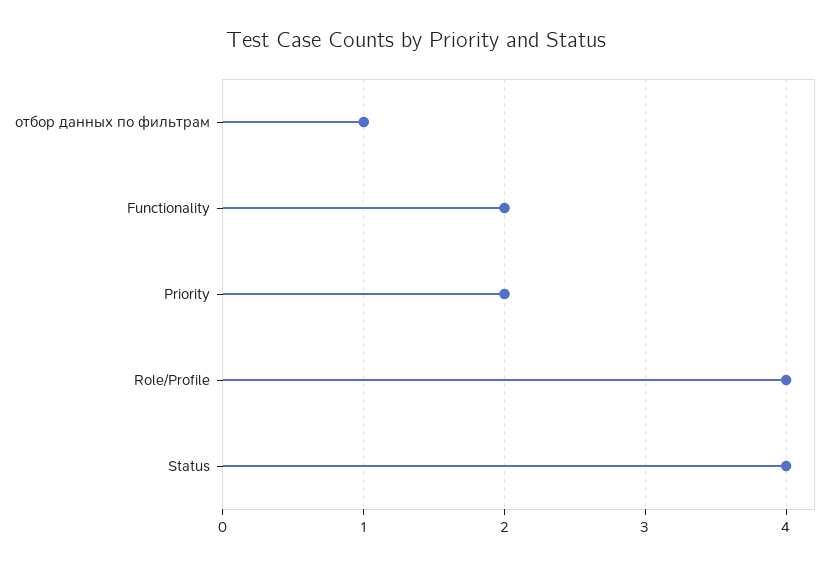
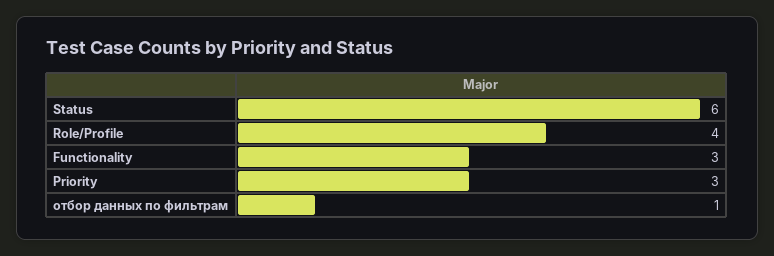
Functionality: 2 -> 3
Priority: 2 -> 3
Status: 4 -> 6

